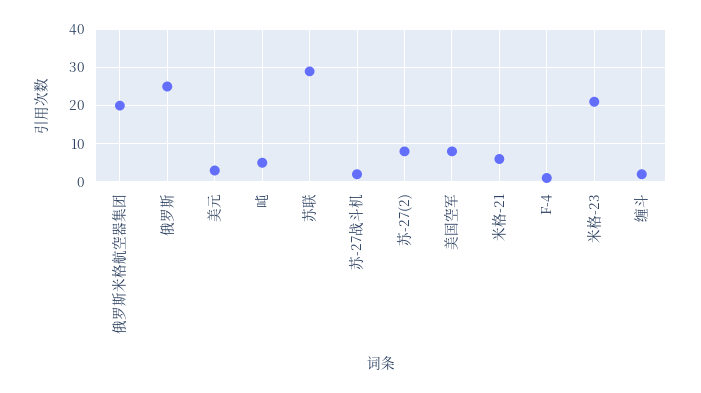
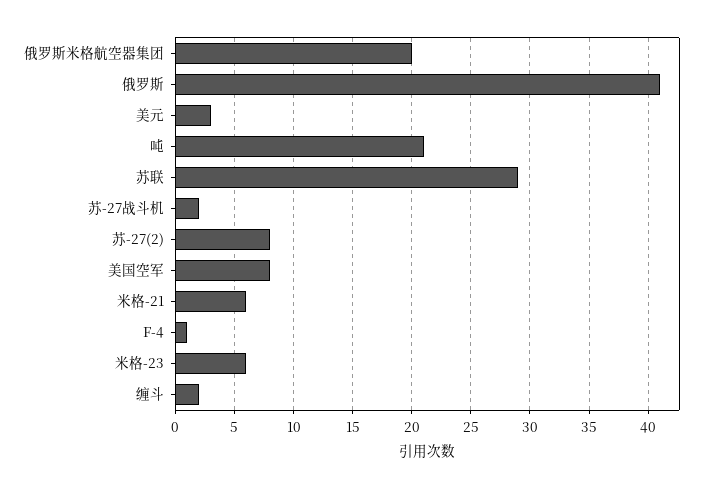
俄罗斯: 25 -> 41
吨: 5 -> 21
米格-23: 20 -> 6

